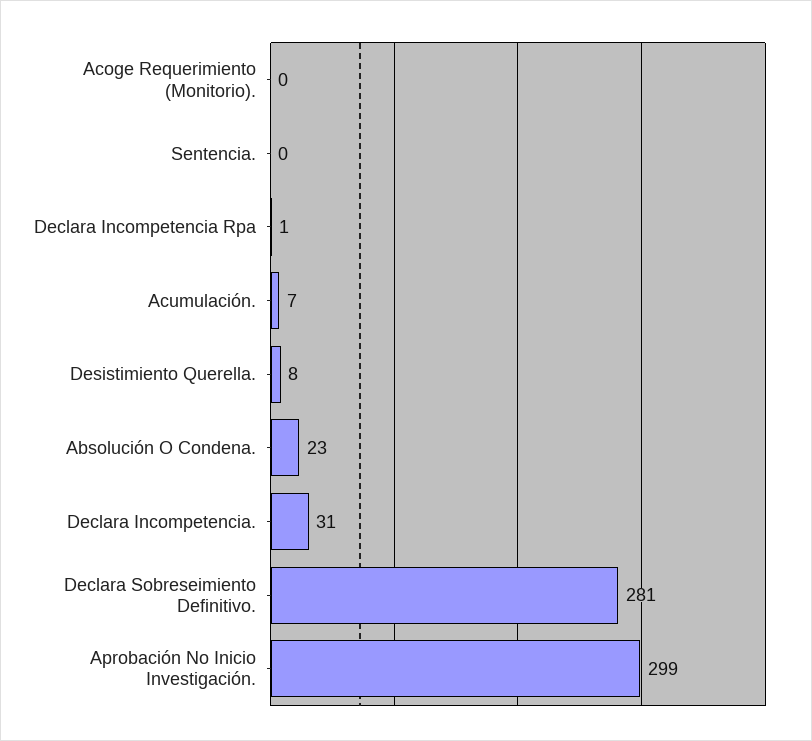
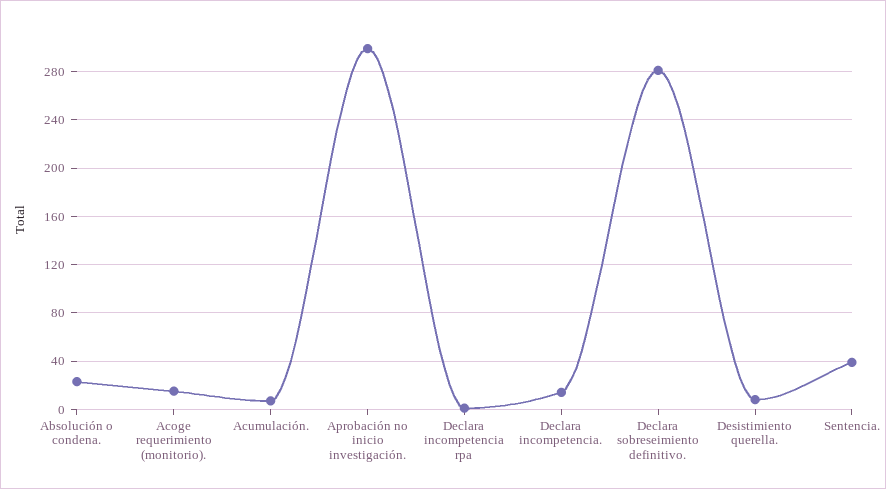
Acoge Requerimiento (Monitorio).: 0 -> 15
Sentencia.: 0 -> 40
Declara Incompetencia.: 31 -> 15

